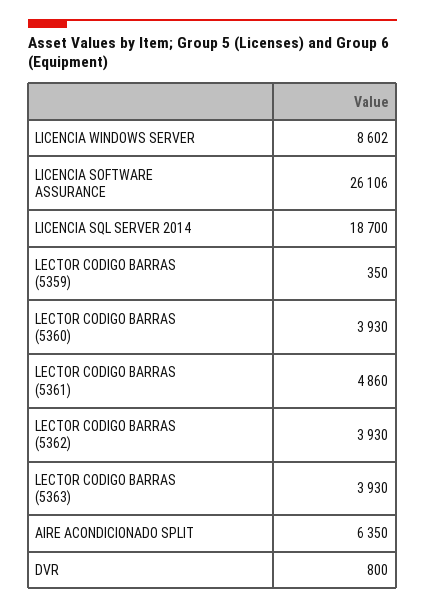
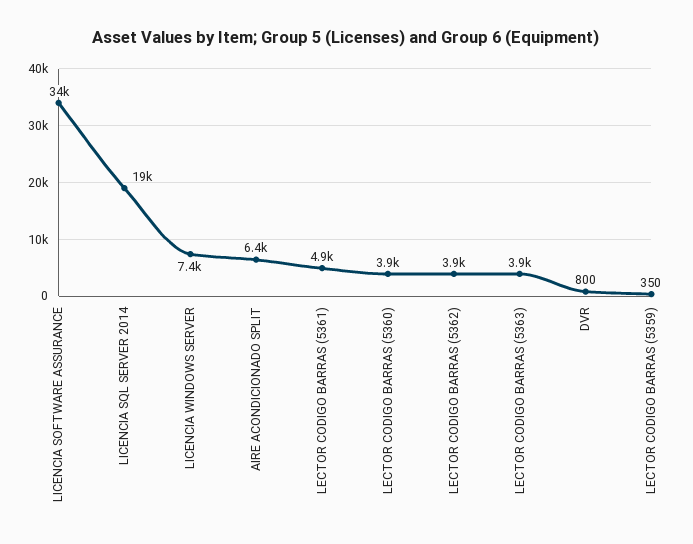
LICENCIA WINDOWS SERVER: 8602 -> 7400
LICENCIA SOFTWARE ASSURANCE: 26106 -> 34000

